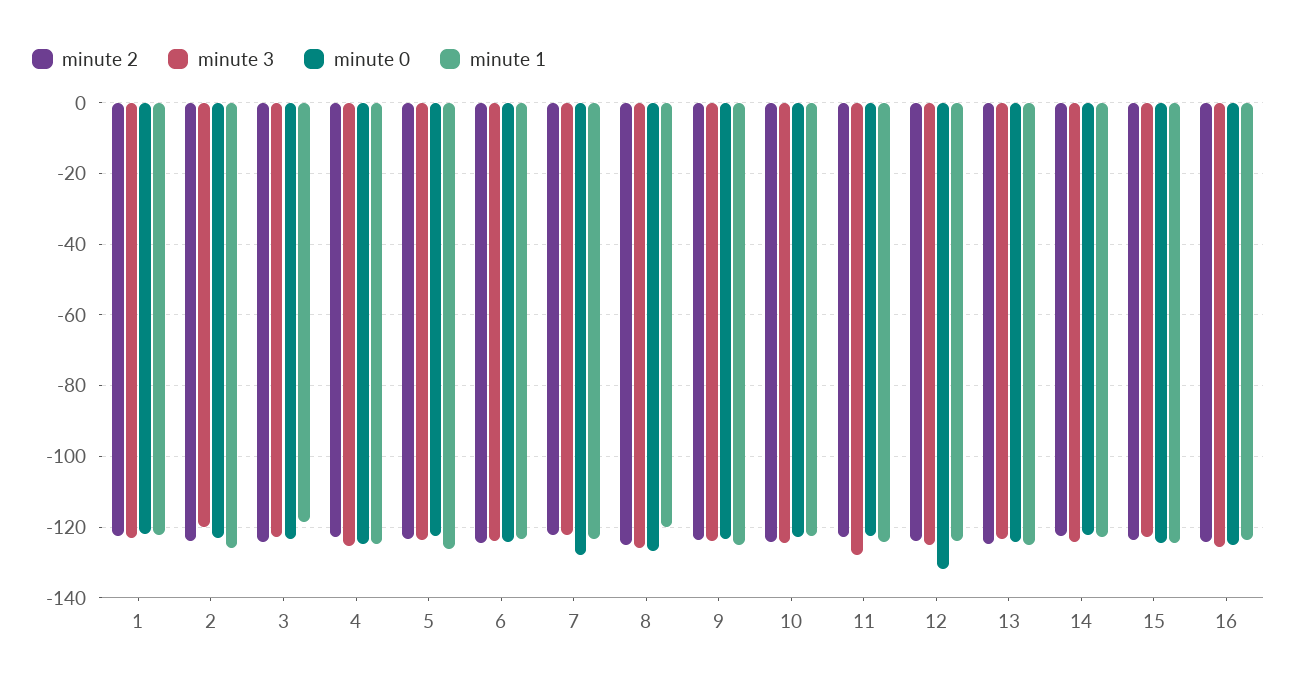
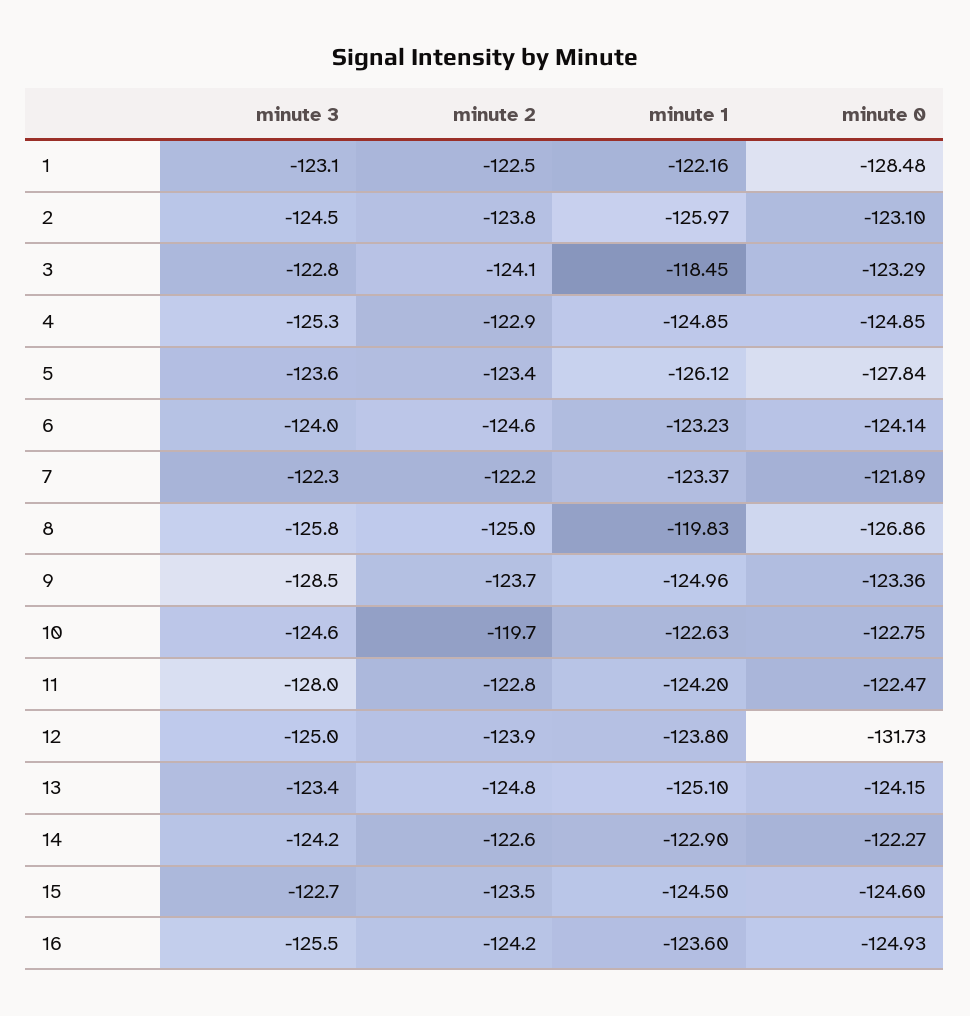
minute 0, 1: -122 -> -128.48
minute 3, 2: -120 -> -124.5
minute 0, 5: -122 -> -127.84
minute 0, 7: -128 -> -121.89
minute 3, 9: -124 -> -128.5
minute 2, 10: -124 -> -119.7

